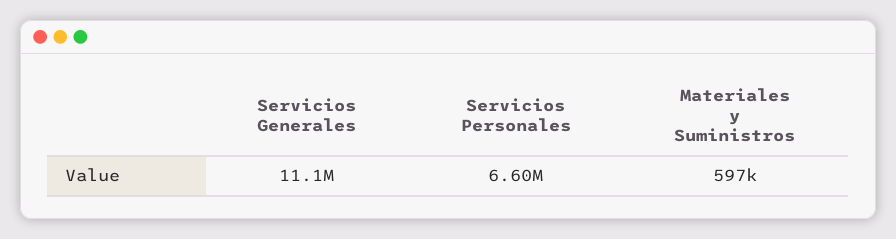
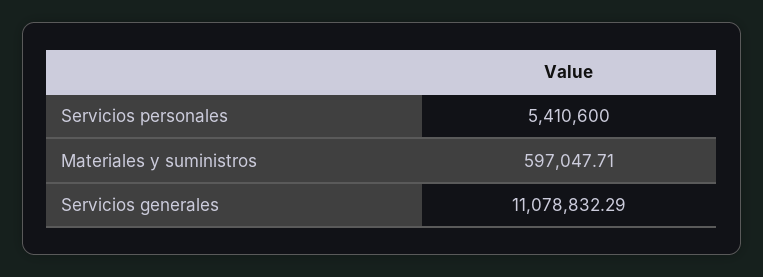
Servicios Personales: 6600000 -> 5410600

